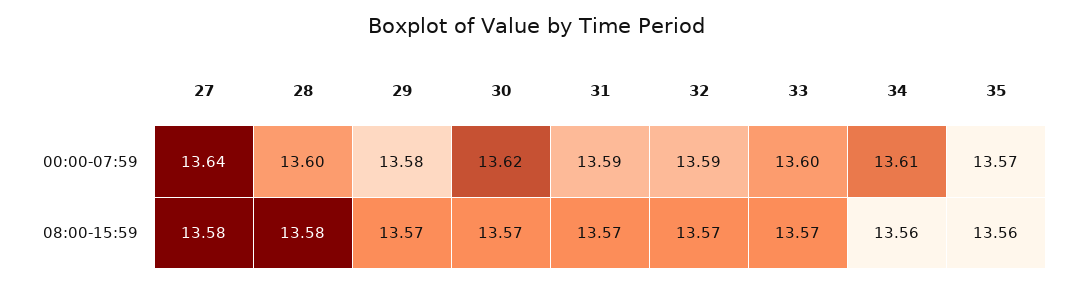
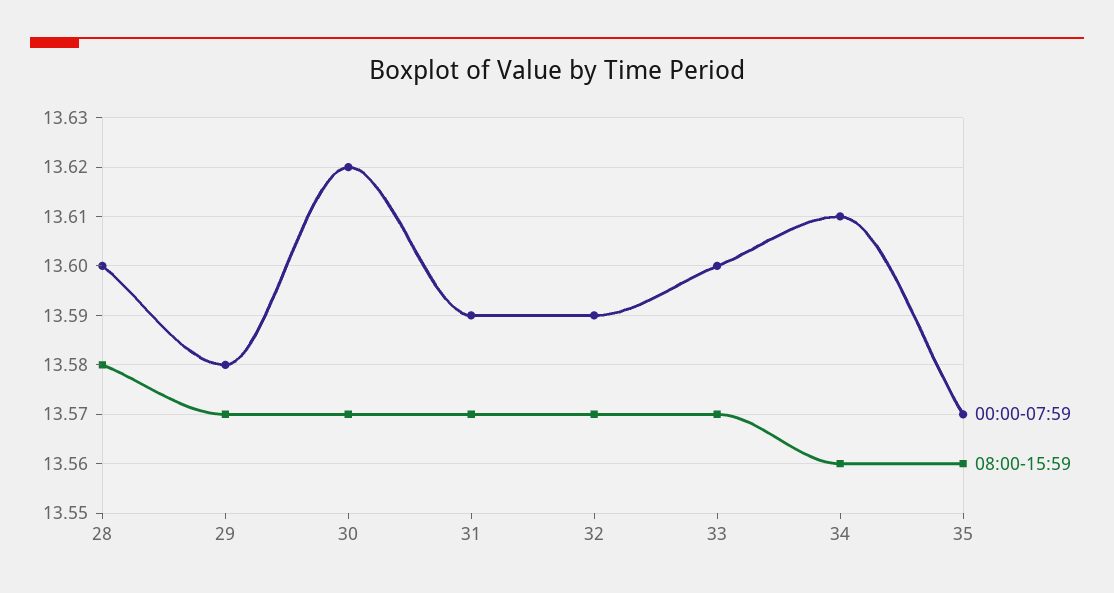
00:00-07:59, 27: 13.64 -> none
08:00-15:59, 27: 13.58 -> none

